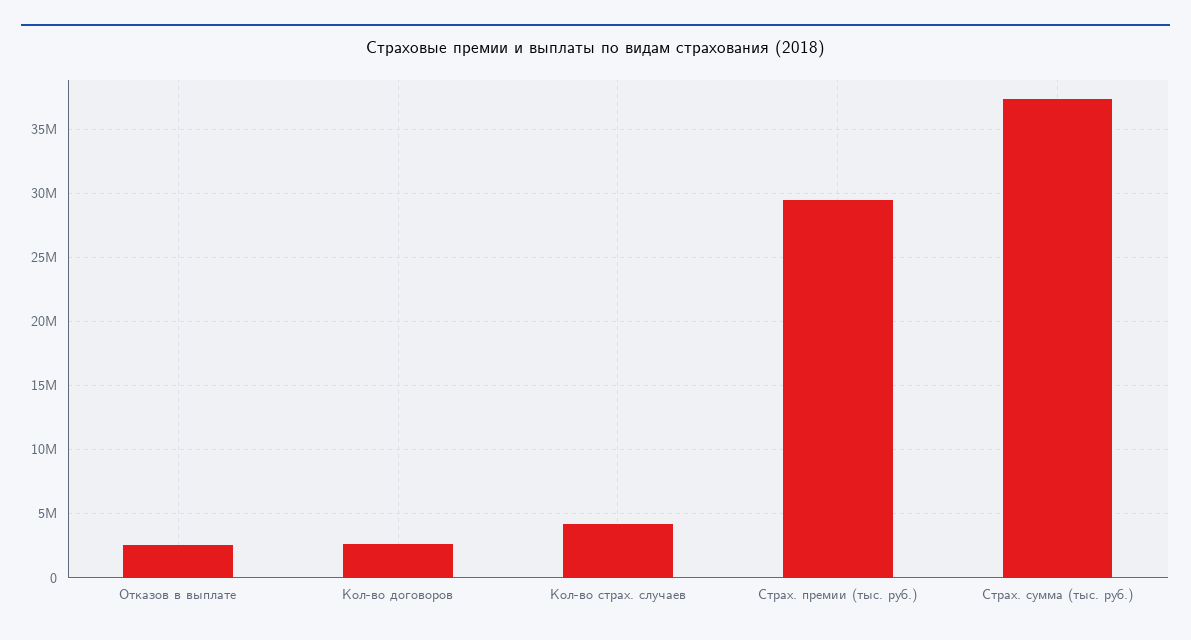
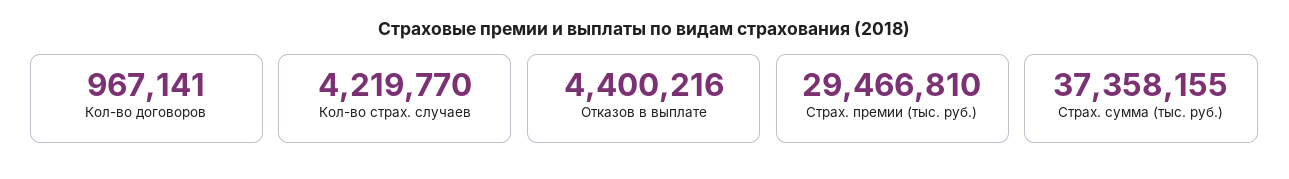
Отказов в выплате: 2500000 -> 4400216
Кол-во договоров: 2500000 -> 967141

